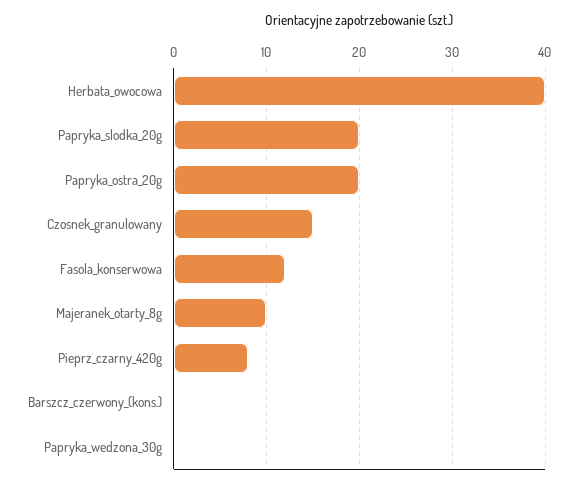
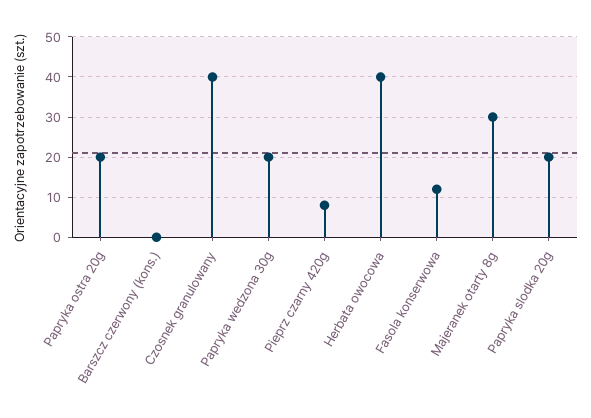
Czosnek_granulowany: 15 -> 40
Majeranek_otarty_8g: 10 -> 30
Papryka_wedzona_30g: 0 -> 20

